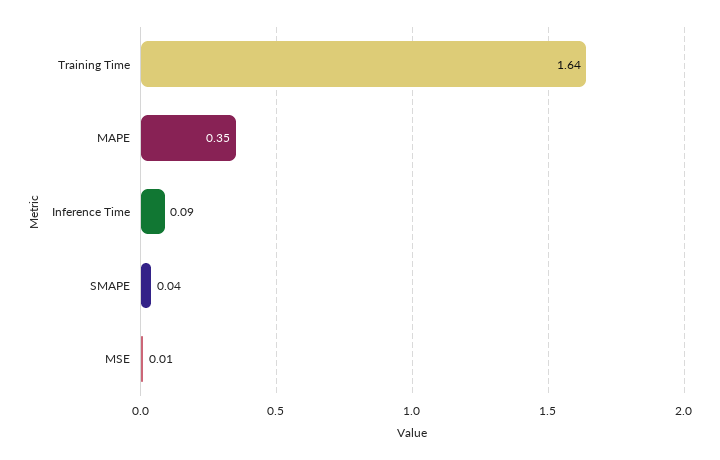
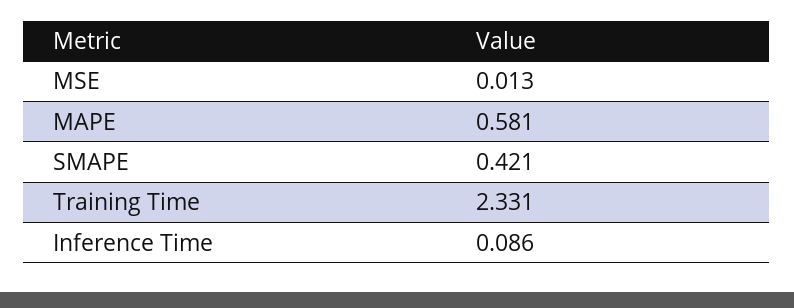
Training Time: 1.64 -> 2.331
MAPE: 0.35 -> 0.581
SMAPE: 0.04 -> 0.421

